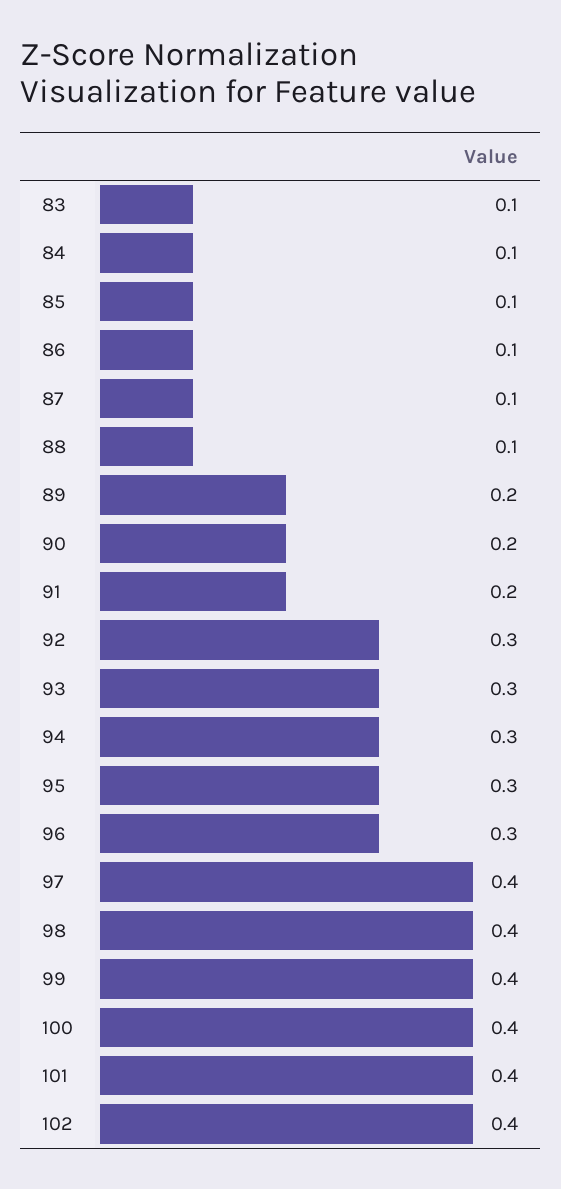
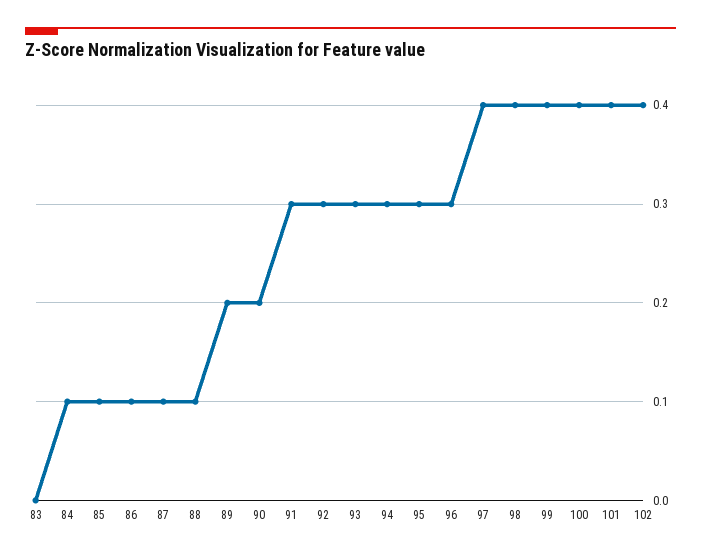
83: 0.1 -> 0
91: 0.2 -> 0.3

